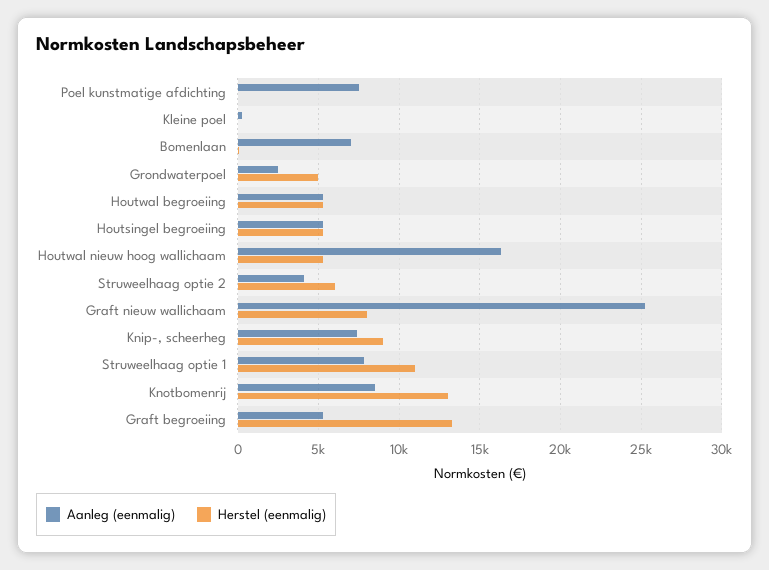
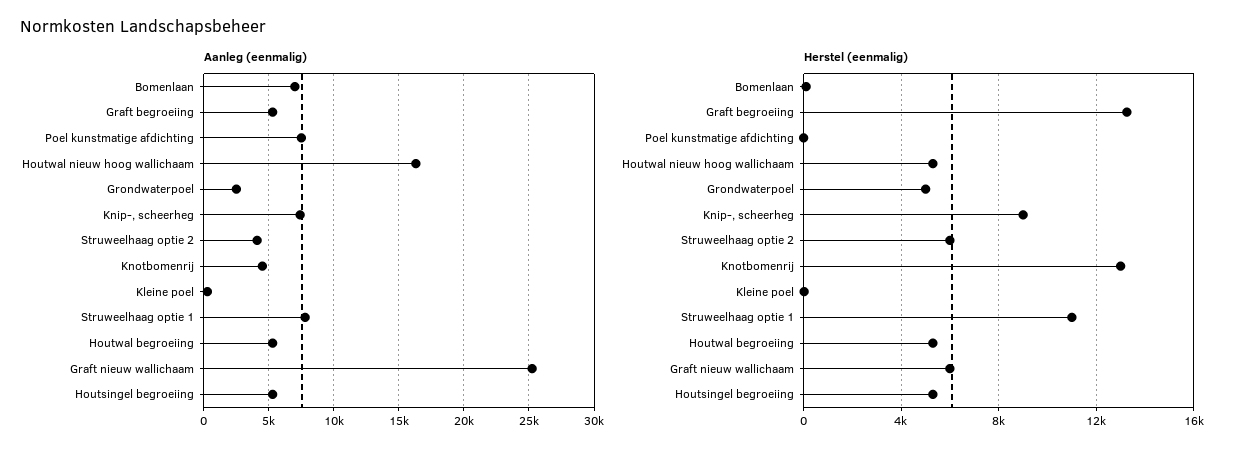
Herstel (eenmalig), Graft nieuw wallichaam: 8000 -> 6000
Aanleg (eenmalig), Knotbomenrij: 8500 -> 4500

